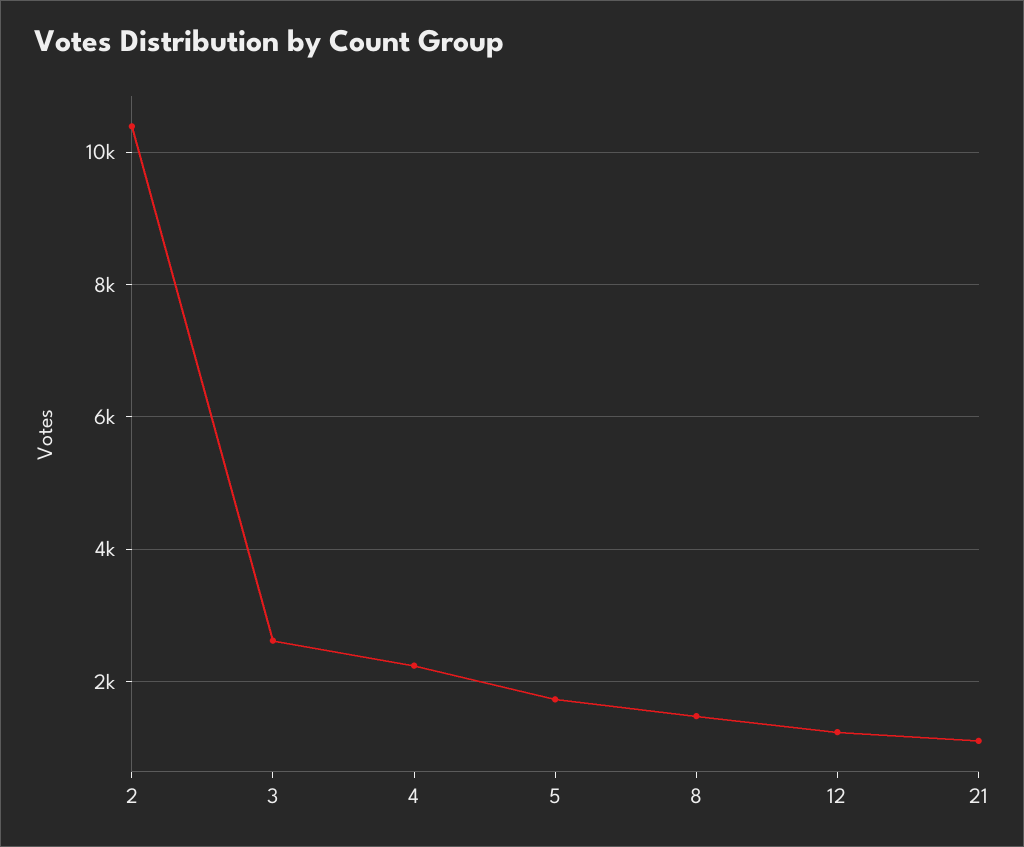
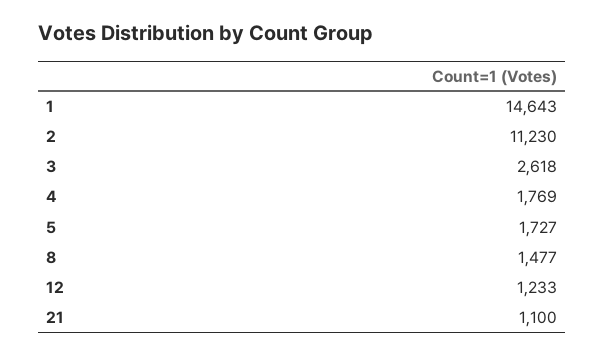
2: 10400 -> 11230
4: 2200 -> 1769
1: none -> 14643

